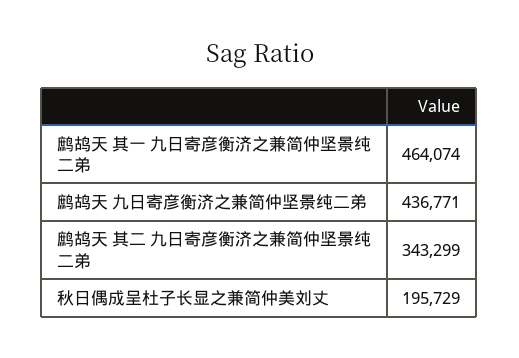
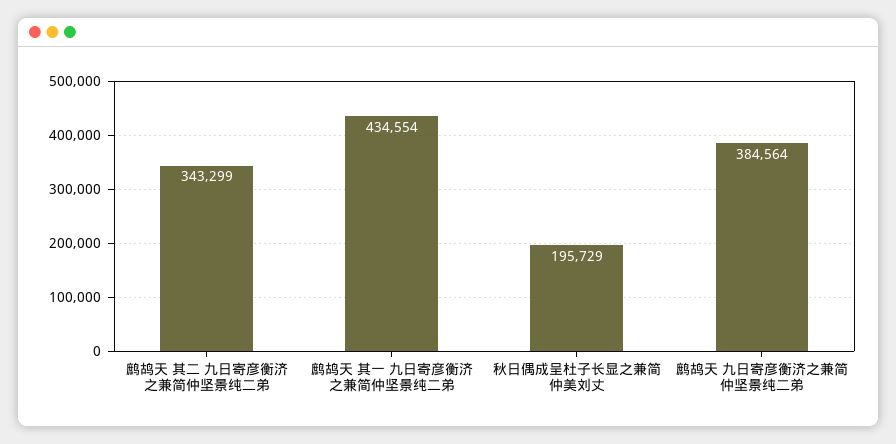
鹧鸪天 其一 九日寄彦衡济之兼简仲坚景纯二弟: 464074 -> 434554
鹧鸪天 九日寄彦衡济之兼简仲坚景纯二弟: 436771 -> 384564

